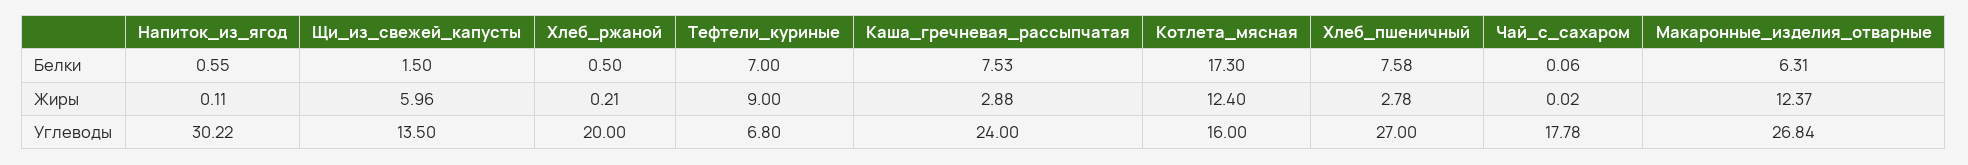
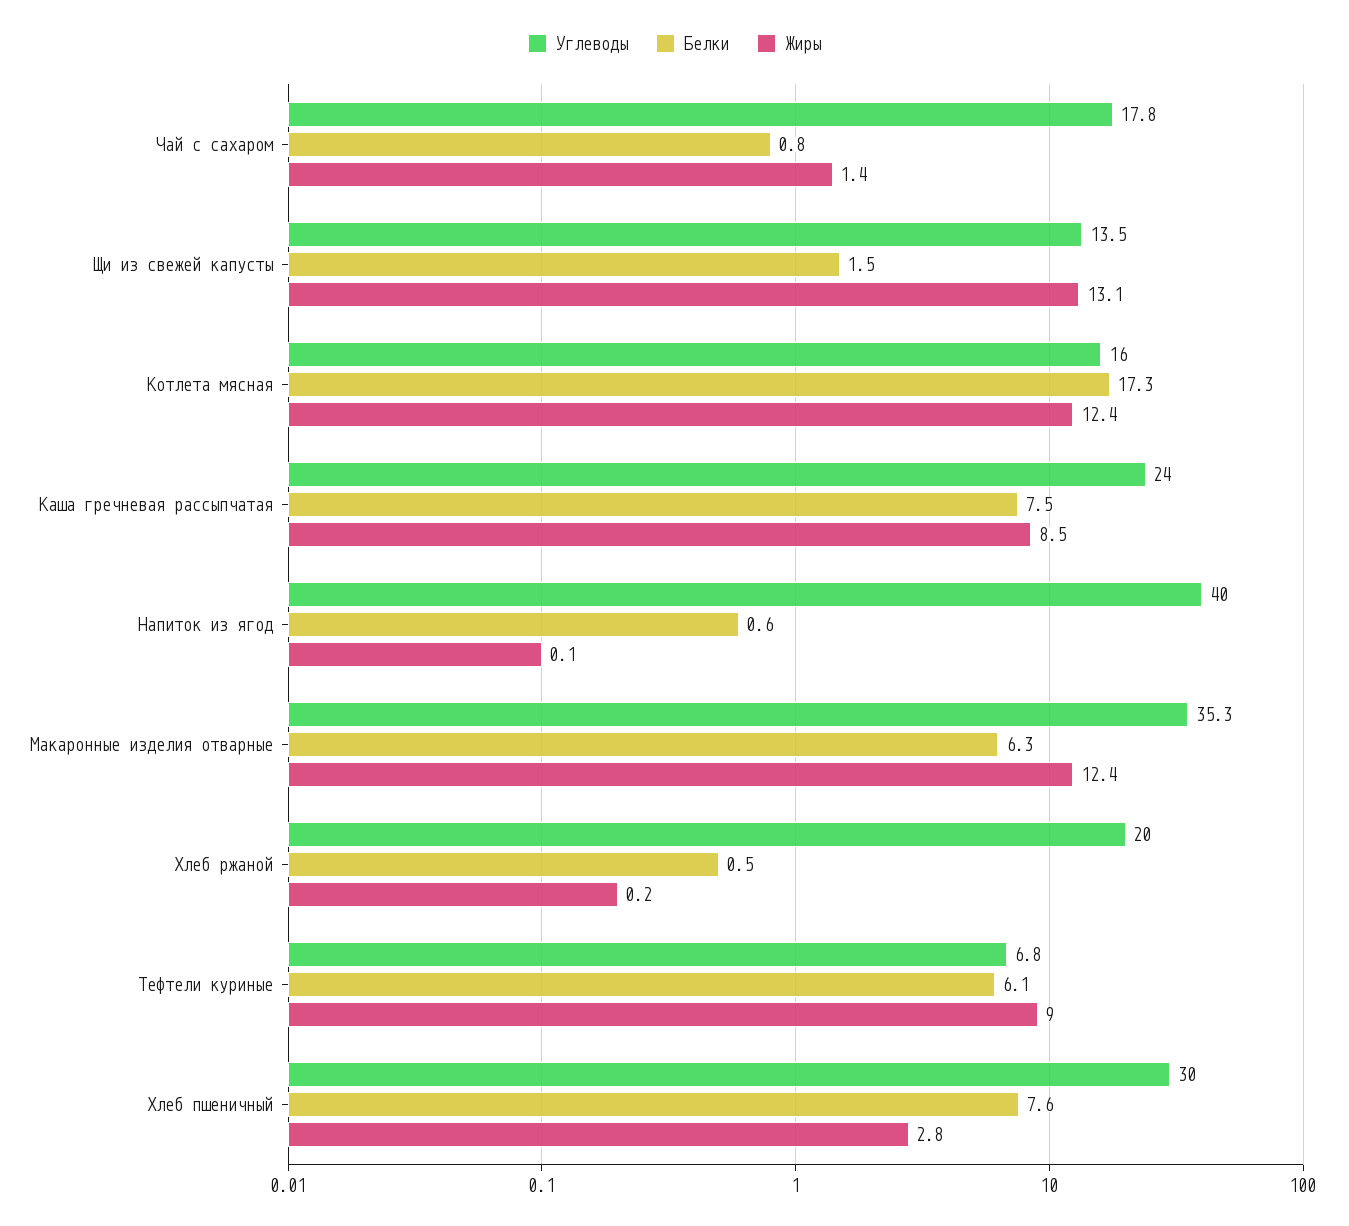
Белки, Тефтели_куриные: 7 -> 6.1
Белки, Чай_с_сахаром: 0.06 -> 0.8
Жиры, Щи_из_свежей_капусты: 5.96 -> 13.1
Жиры, Каша_гречневая_рассыпчатая: 2.88 -> 8.5
Жиры, Чай_с_сахаром: 0.02 -> 1.4
Углеводы, Напиток_из_ягод: 30.22 -> 40
Углеводы, Хлеб_пшеничный: 27 -> 30
Углеводы, Макаронные_изделия_отварные: 26.84 -> 35.3

